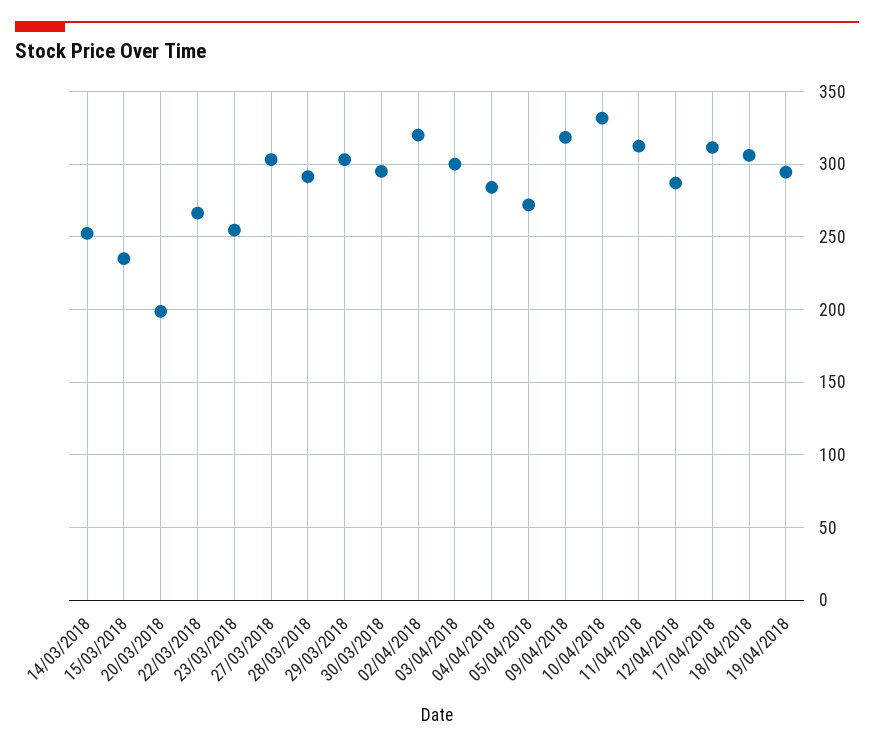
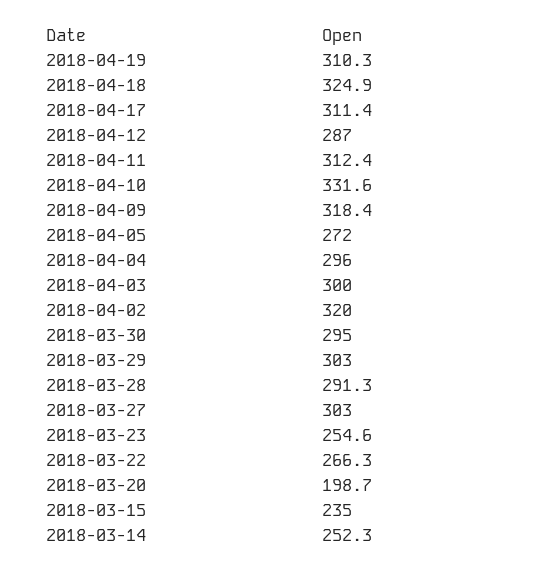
04/04/2018: 285 -> 296
18/04/2018: 305 -> 324.9
19/04/2018: 295 -> 310.3

